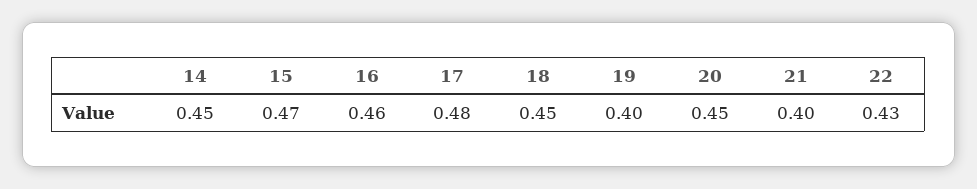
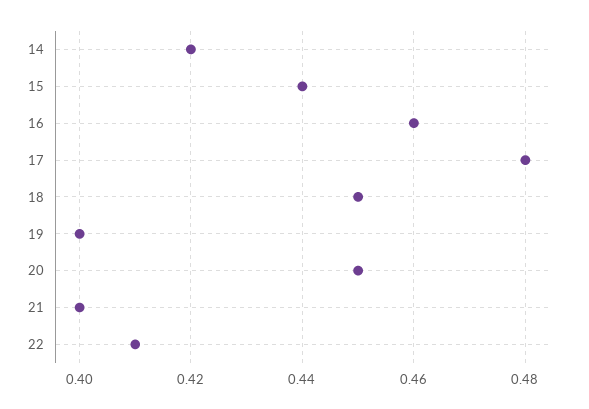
14: 0.45 -> 0.42
15: 0.47 -> 0.44
22: 0.43 -> 0.41

